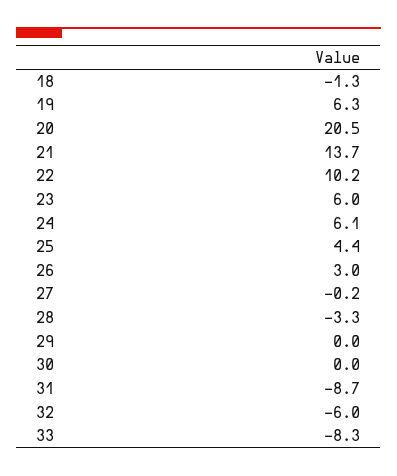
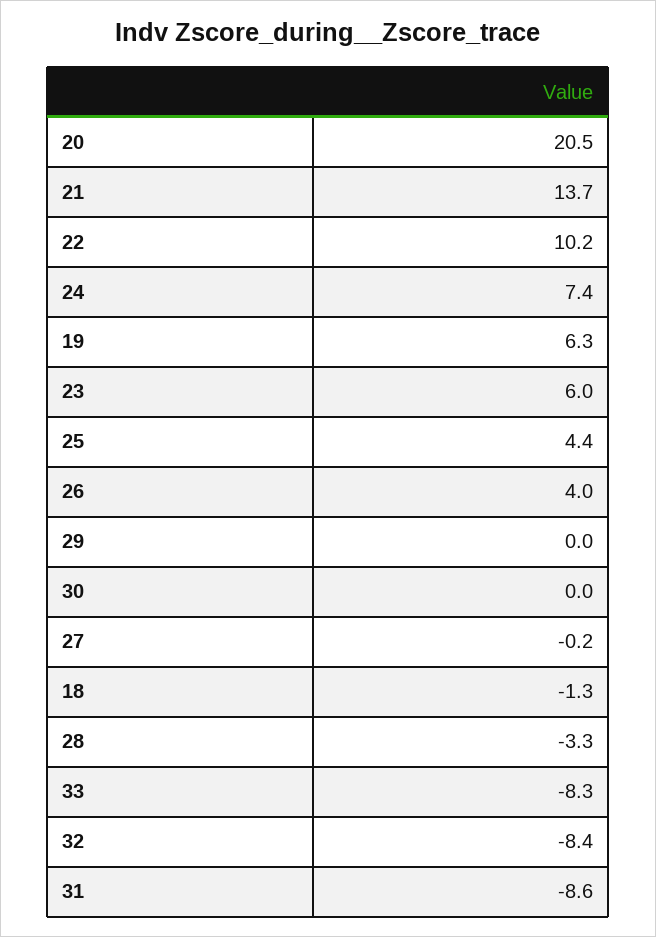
24: 6.1 -> 7.4
26: 3 -> 4
31: -8.7 -> -8.6
32: -6 -> -8.4

